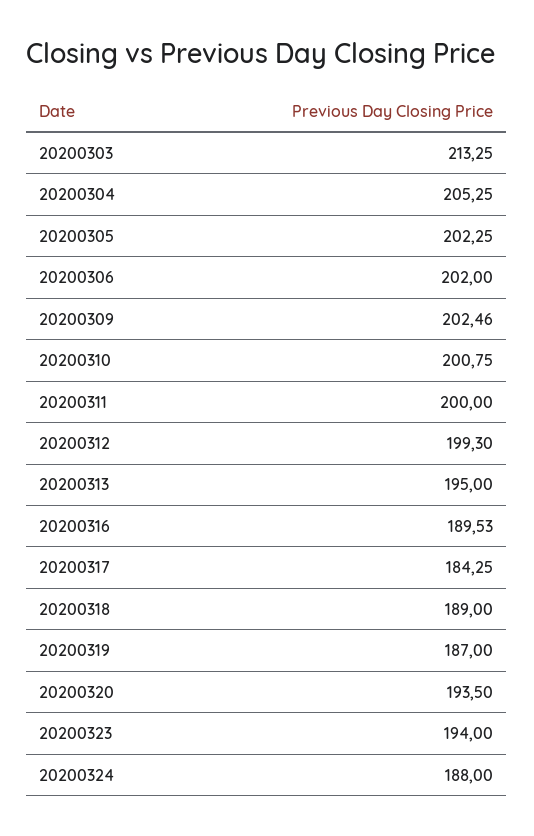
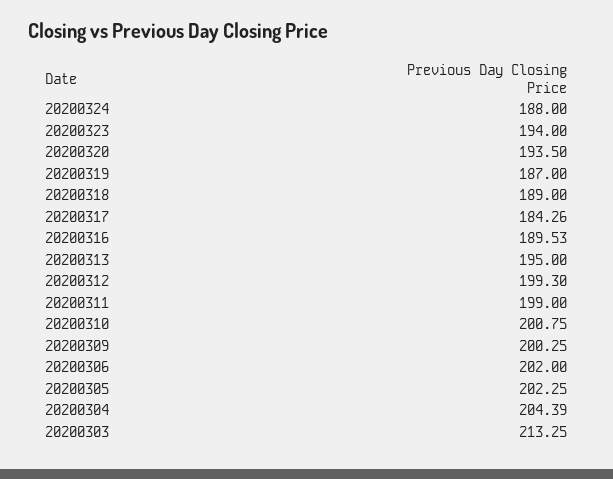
20200304: 205.25 -> 204.39
20200309: 202.46 -> 200.25
20200311: 200 -> 199
20200317: 184.25 -> 184.26

